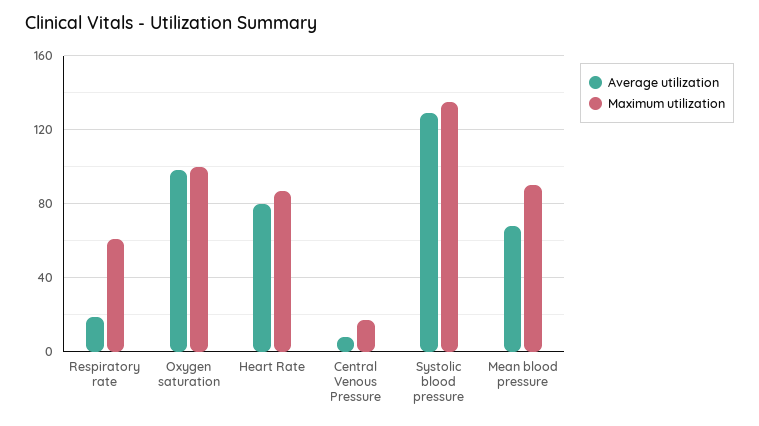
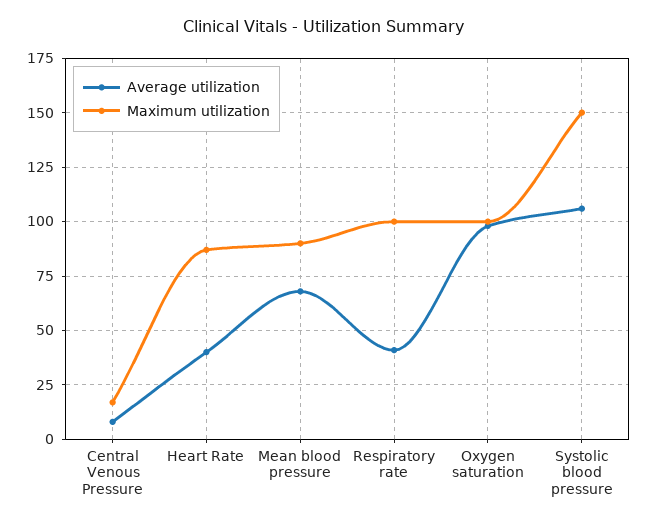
Average utilization, Respiratory rate: 20 -> 40
Maximum utilization, Respiratory rate: 60 -> 100
Average utilization, Heart Rate: 80 -> 40
Average utilization, Systolic blood pressure: 130 -> 105
Maximum utilization, Systolic blood pressure: 135 -> 150

